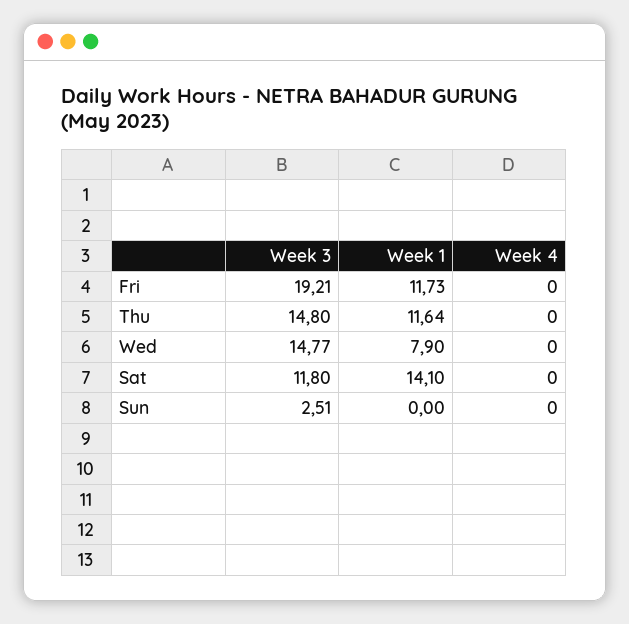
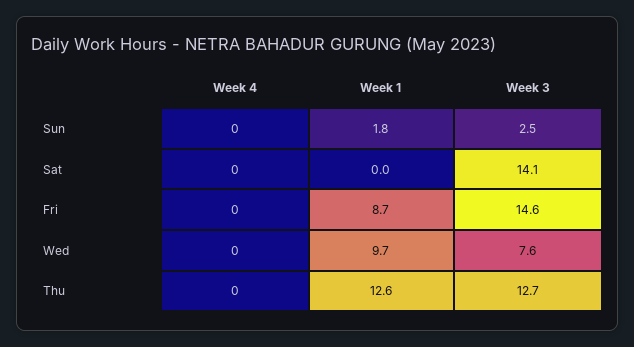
Week 3, Fri: 19.21 -> 14.6
Week 1, Fri: 11.73 -> 8.7
Week 3, Thu: 14.8 -> 12.7
Week 1, Thu: 11.64 -> 12.6
Week 3, Wed: 14.77 -> 7.6
Week 1, Wed: 7.9 -> 9.7
Week 3, Sat: 11.8 -> 14.1
Week 1, Sat: 14.1 -> 0
Week 1, Sun: 0 -> 1.8

